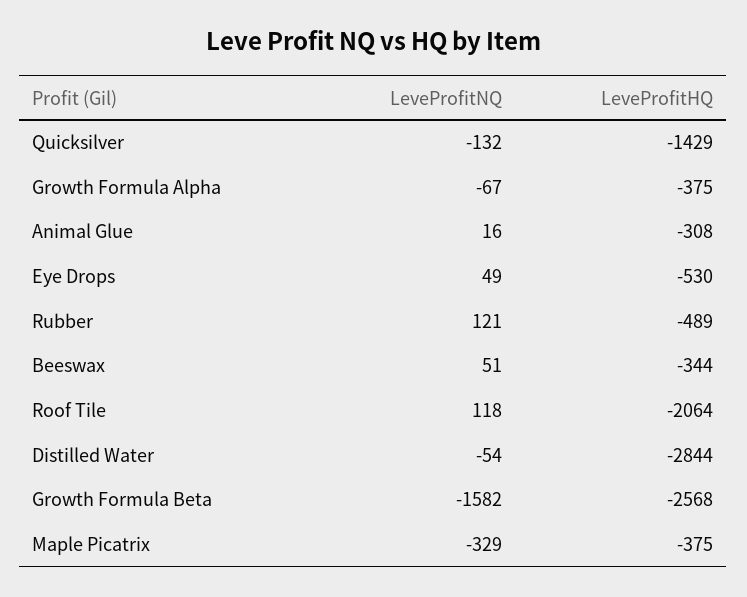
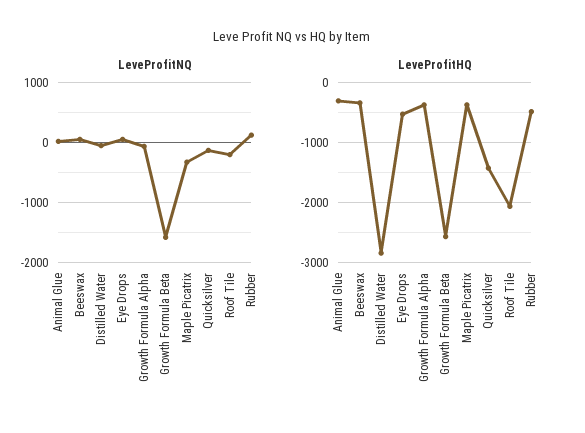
LeveProfitNQ, Roof Tile: 118 -> -200

